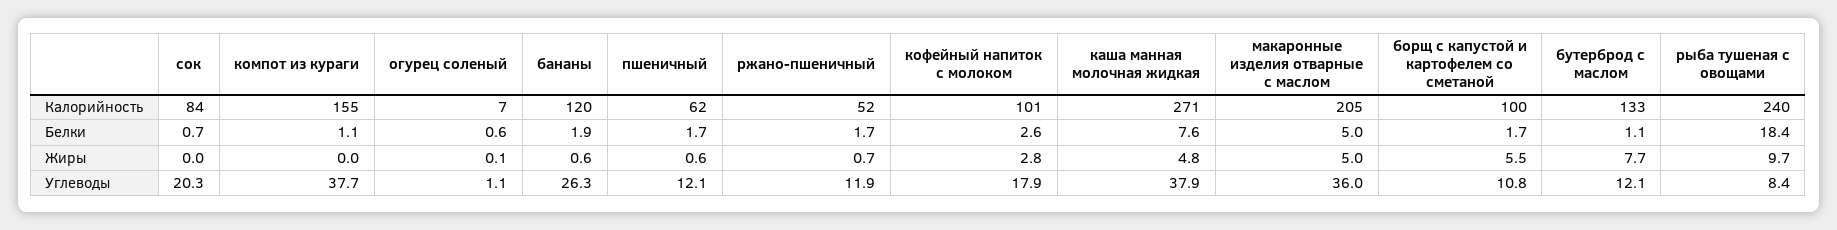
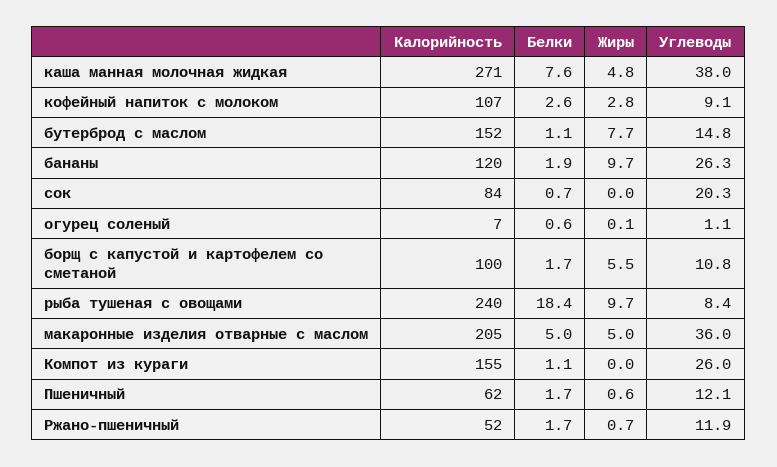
кофейный напиток с молоком, Калорийность: 101 -> 107
бутерброд с маслом, Калорийность: 133 -> 152
бананы, Жиры: 0.6 -> 9.7
компот из кураги, Углеводы: 37.7 -> 26
кофейный напиток с молоком, Углеводы: 17.9 -> 9.1
каша манная молочная жидкая, Углеводы: 37.9 -> 38
бутерброд с маслом, Углеводы: 12.1 -> 14.8

